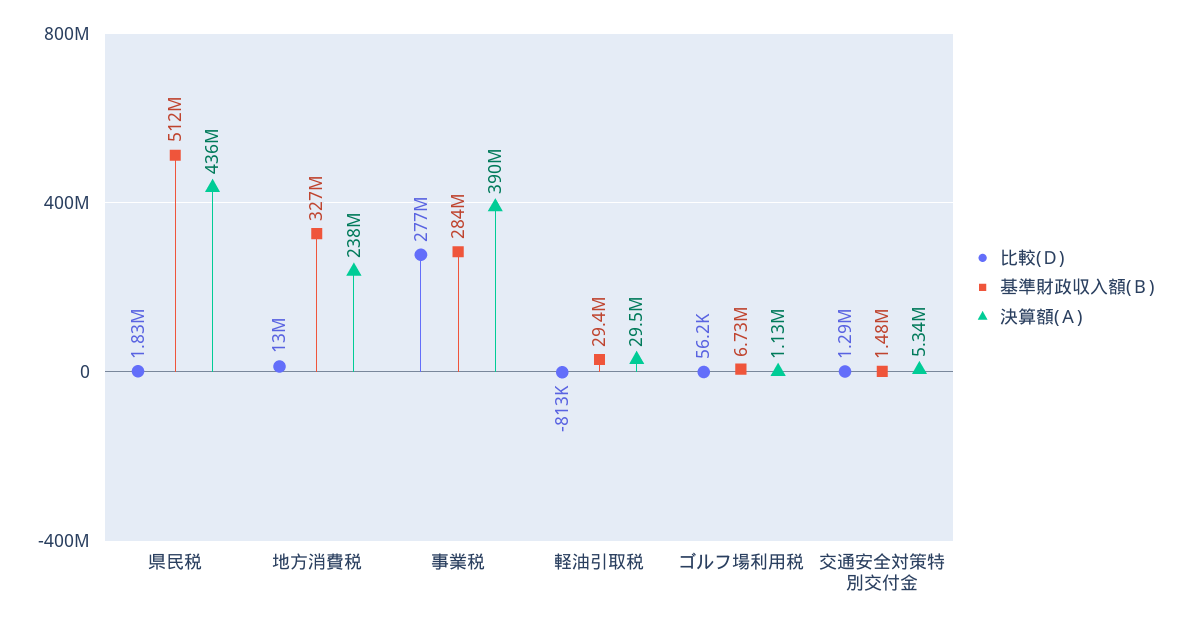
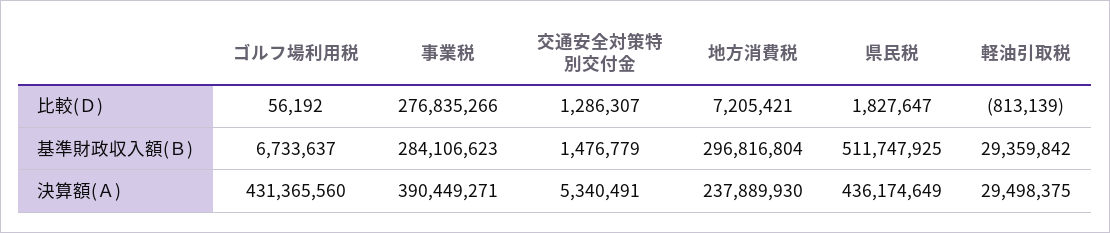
比較(Ｄ), 地方消費税: 13000000 -> 7205421
基準財政収入額(Ｂ), 地方消費税: 327000000 -> 296816804
決算額(Ａ), ゴルフ場利用税: 1130000 -> 431365560

